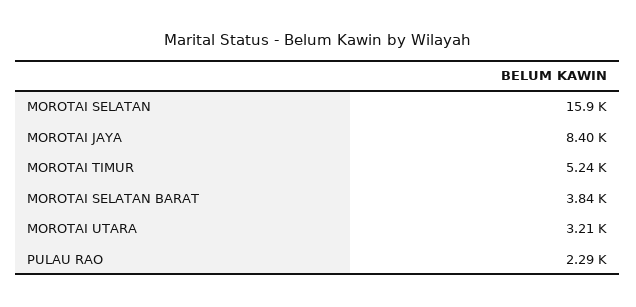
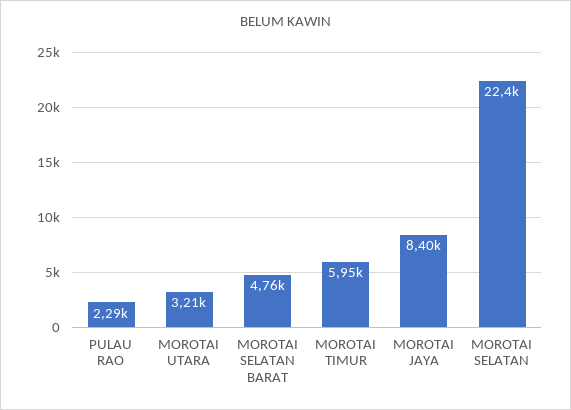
MOROTAI SELATAN: 15900 -> 22400
MOROTAI TIMUR: 5240 -> 5950
MOROTAI SELATAN BARAT: 3840 -> 4760

